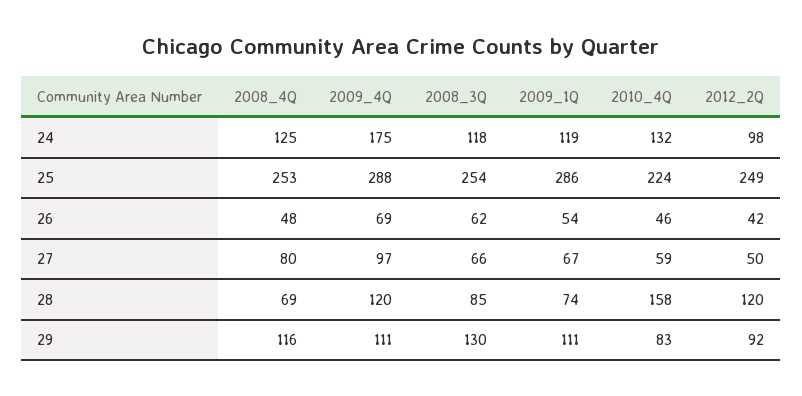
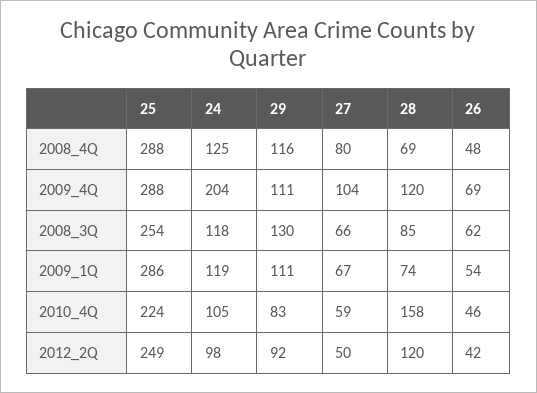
2009_4Q, 24: 175 -> 204
2010_4Q, 24: 132 -> 105
2008_4Q, 25: 253 -> 288
2009_4Q, 27: 97 -> 104

